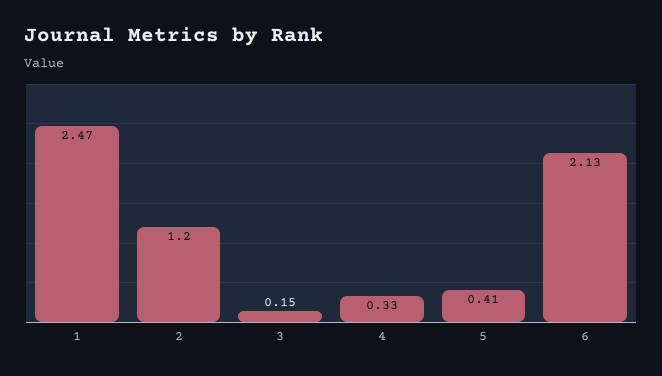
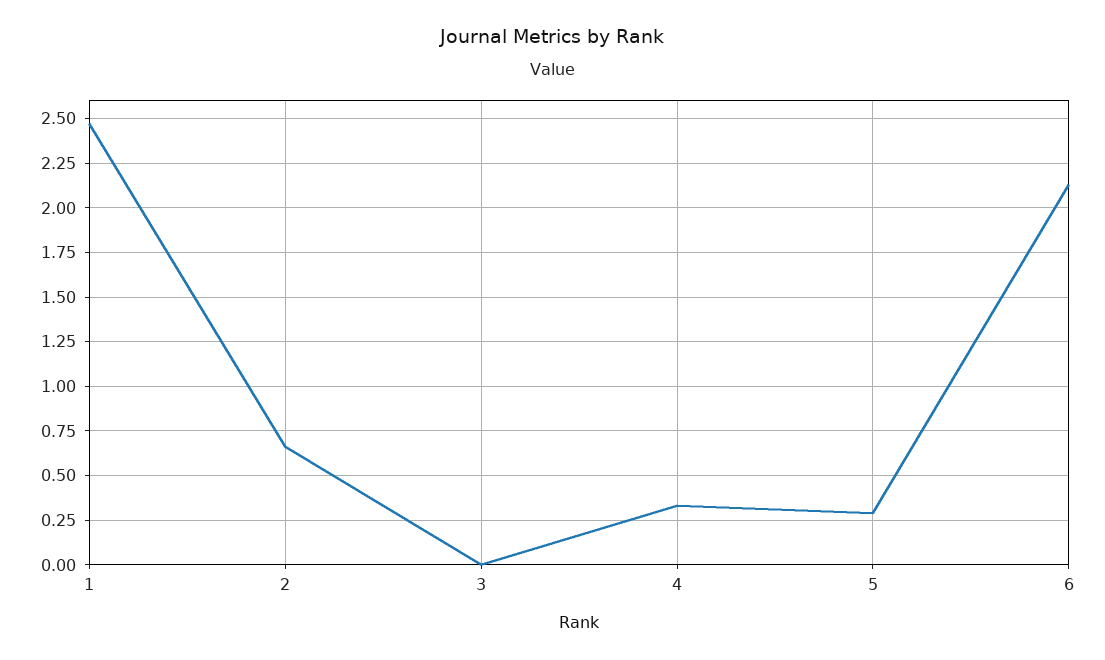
2: 1.2 -> 0.65
3: 0.15 -> 0
5: 0.41 -> 0.3

